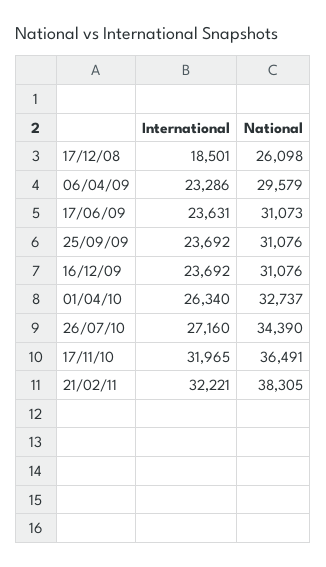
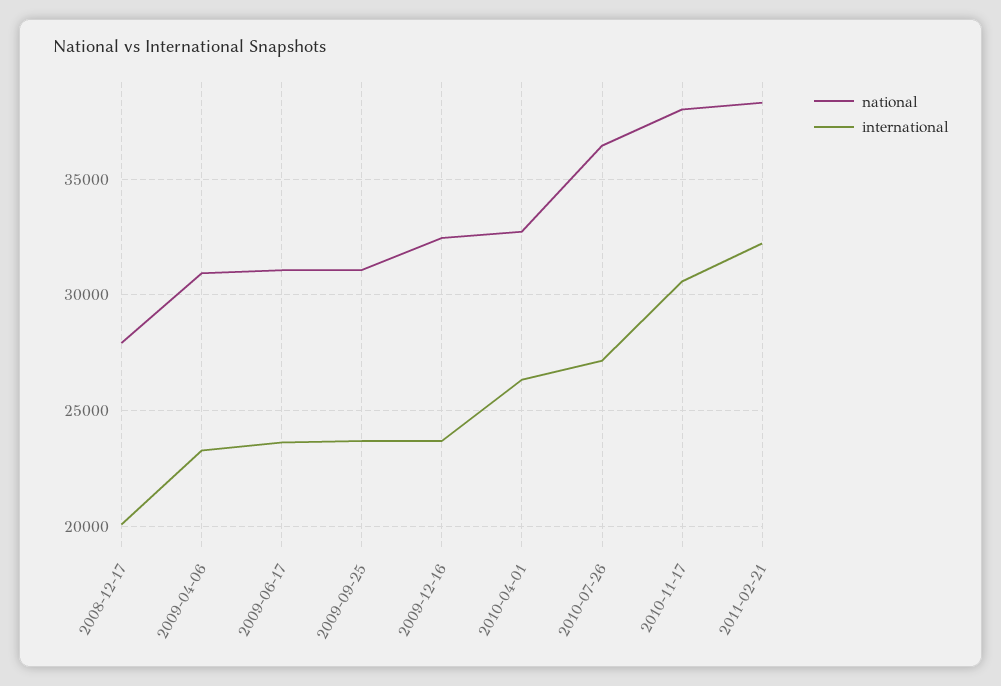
International, 17/12/08: 18501 -> 20000
National, 17/12/08: 26098 -> 28000
National, 06/04/09: 29579 -> 31000
National, 16/12/09: 31076 -> 32500
National, 26/07/10: 34390 -> 36500
International, 17/11/10: 31965 -> 30500
National, 17/11/10: 36491 -> 38000

